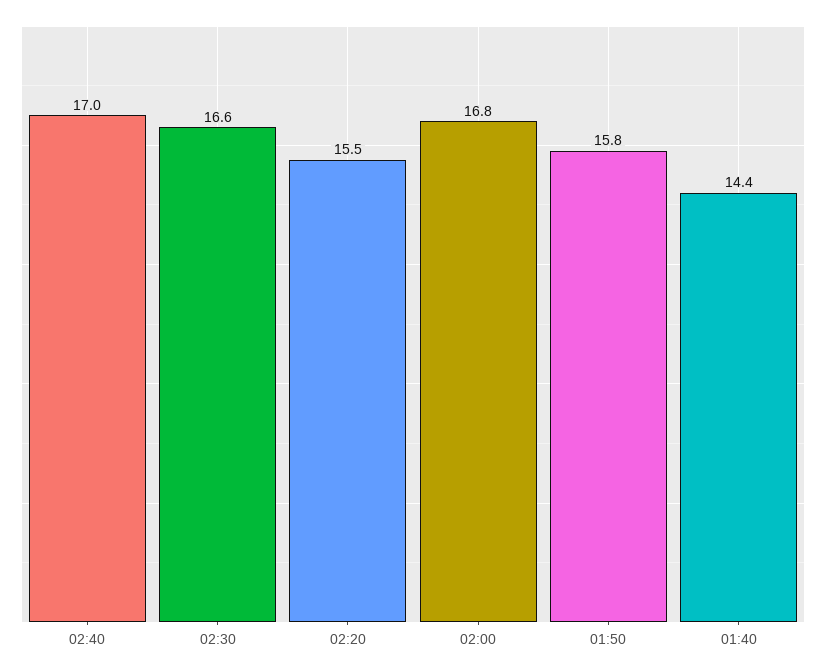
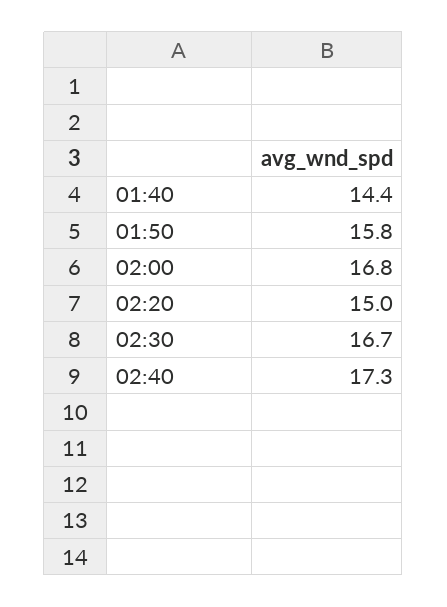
02:40: 17 -> 17.3
02:30: 16.6 -> 16.7
02:20: 15.5 -> 15

